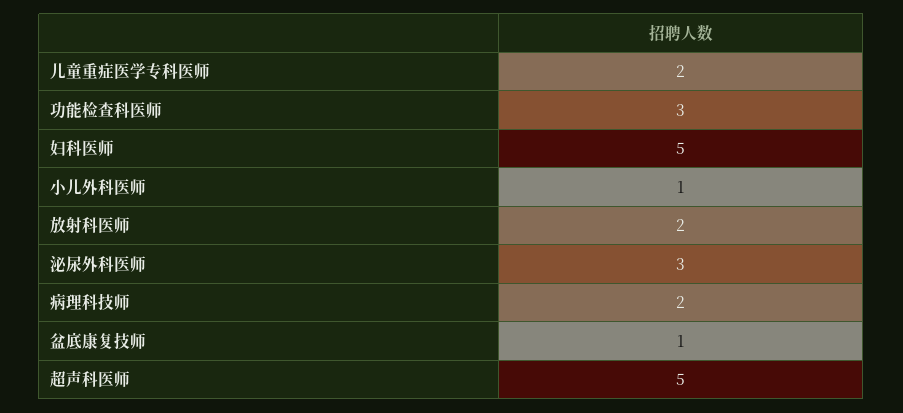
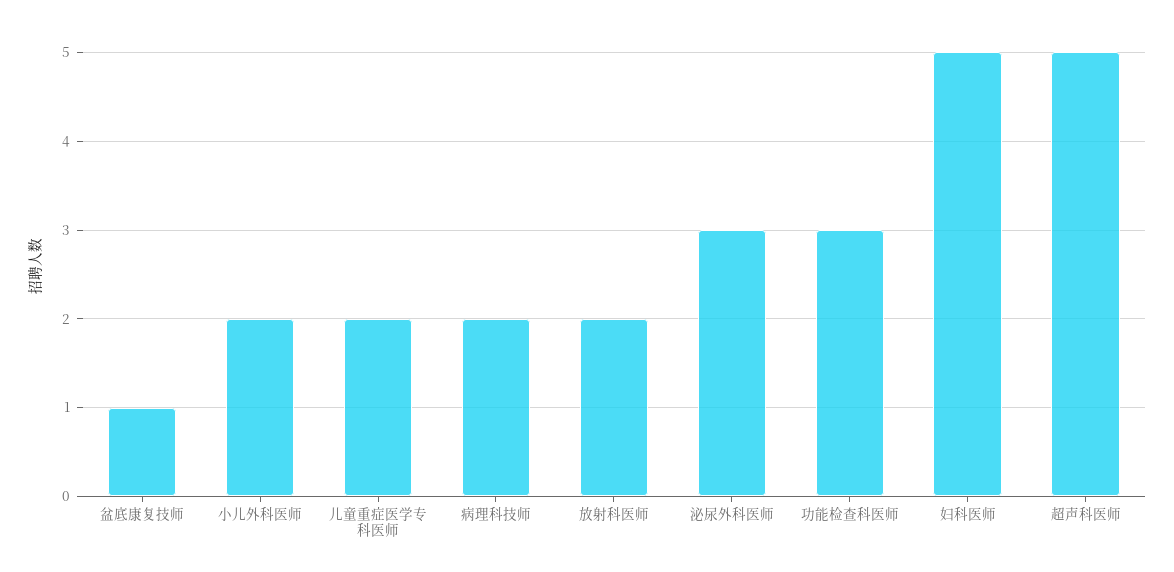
小儿外科医师: 1 -> 2

